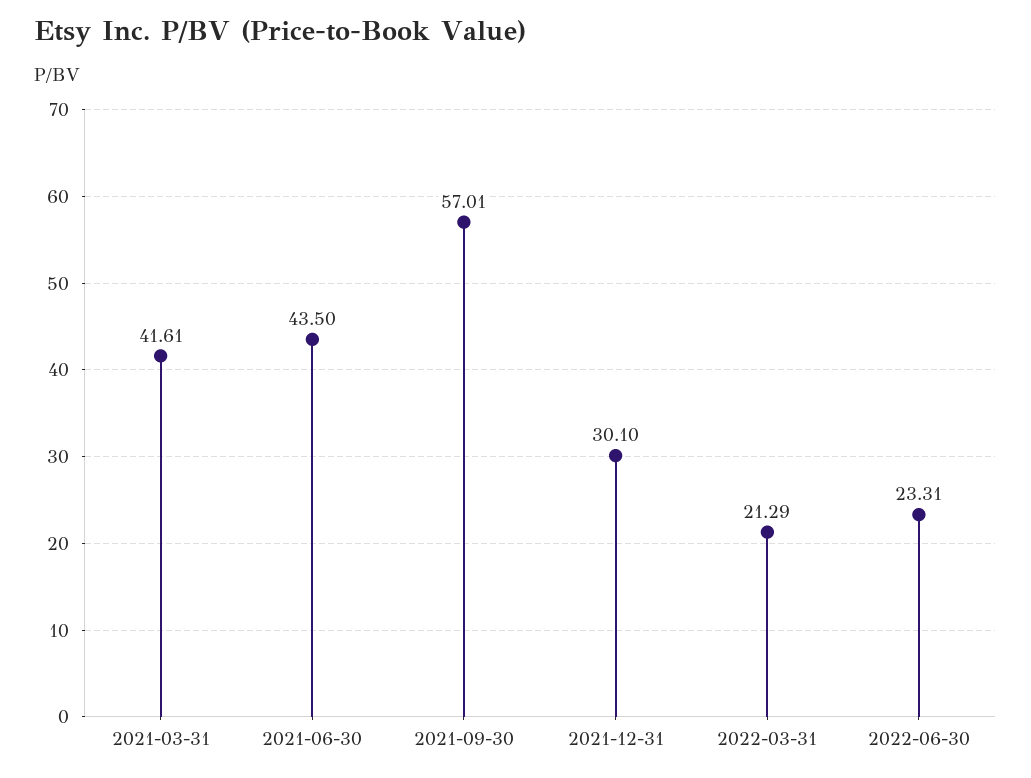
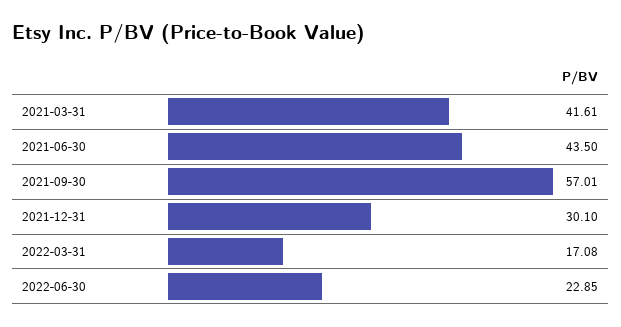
2022-03-31: 21.29 -> 17.08
2022-06-30: 23.31 -> 22.85

